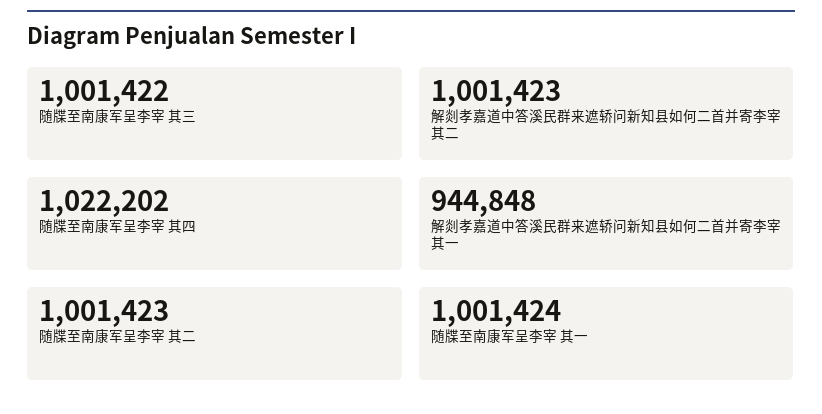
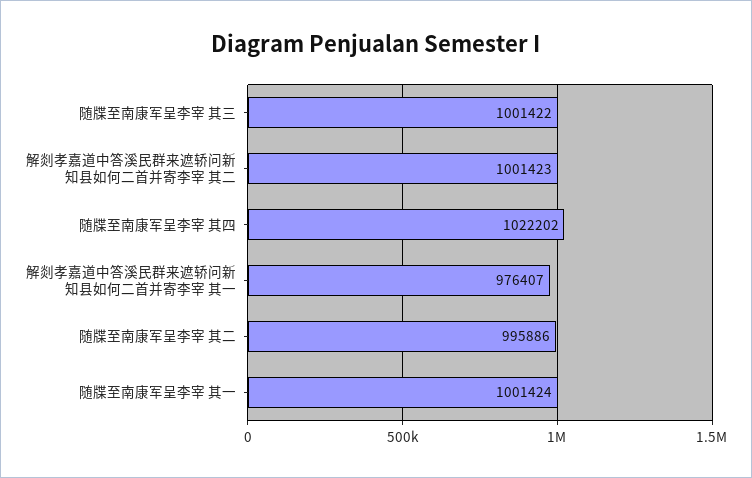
解剡孝嘉道中答溪民群来遮轿问新知县如何二首并寄李宰 其一: 944848 -> 976407
随牒至南康军呈李宰 其二: 1001423 -> 995886

